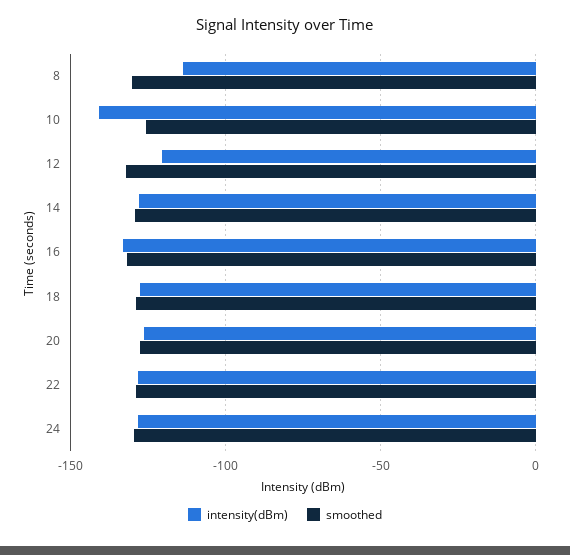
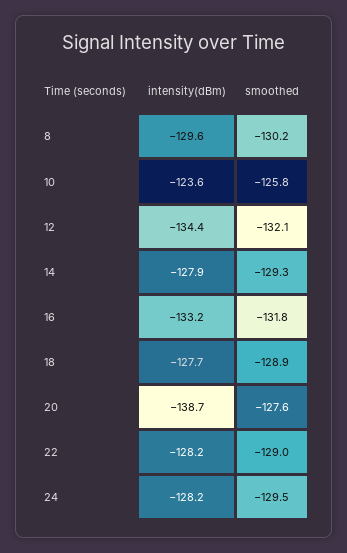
intensity(dBm), 8: -115 -> -129.6
intensity(dBm), 10: -140 -> -123.6
intensity(dBm), 12: -120 -> -134.4
intensity(dBm), 20: -125 -> -138.7

